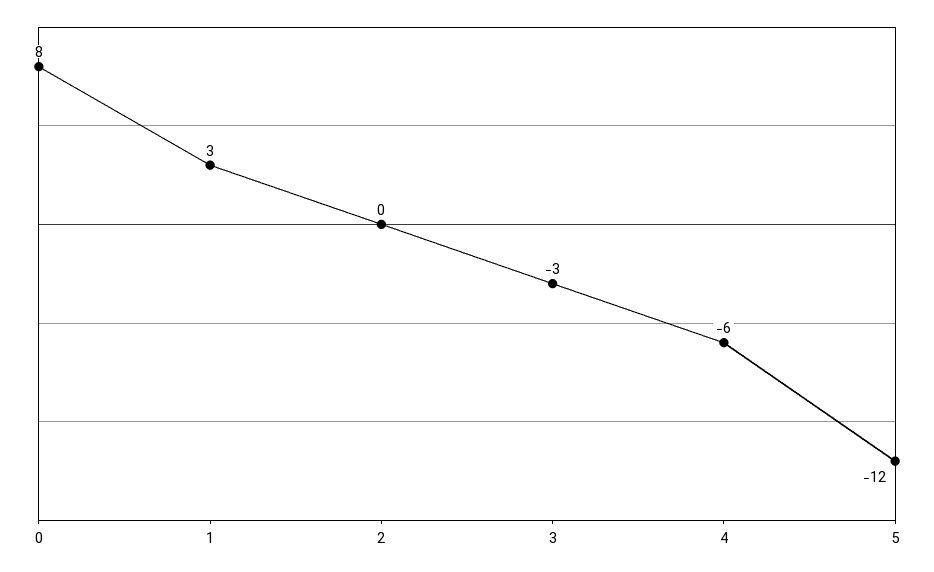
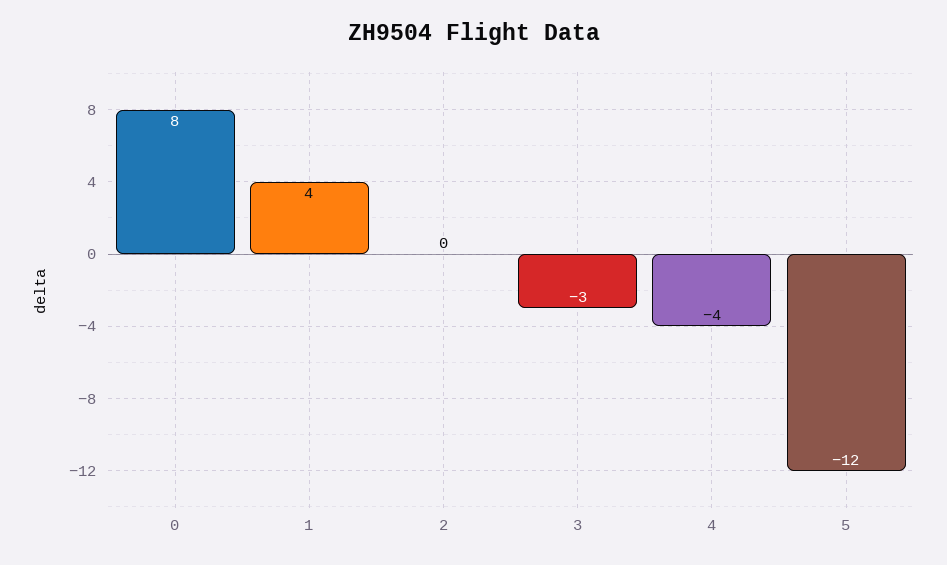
1: 3 -> 4
4: -6 -> -4

